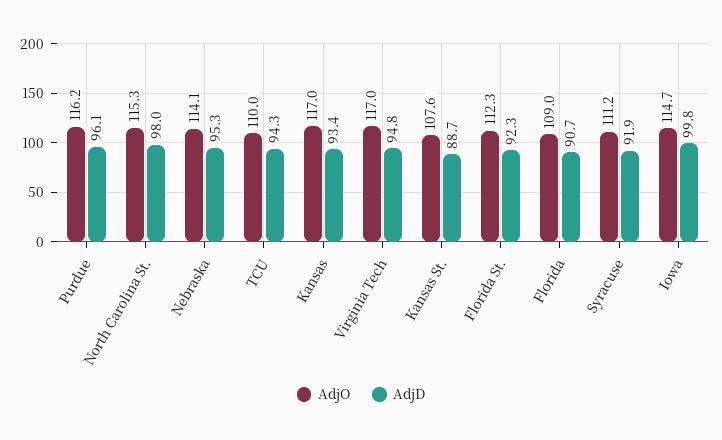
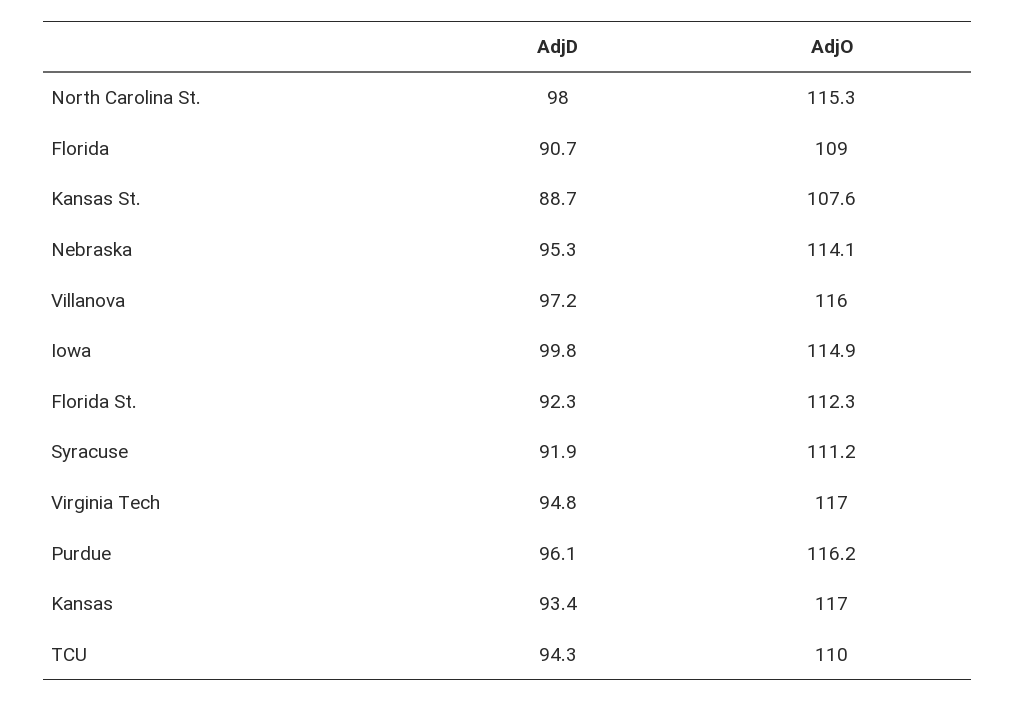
AdjO, Iowa: 114.7 -> 114.9
AdjD, Villanova: none -> 97.2
AdjO, Villanova: none -> 116

